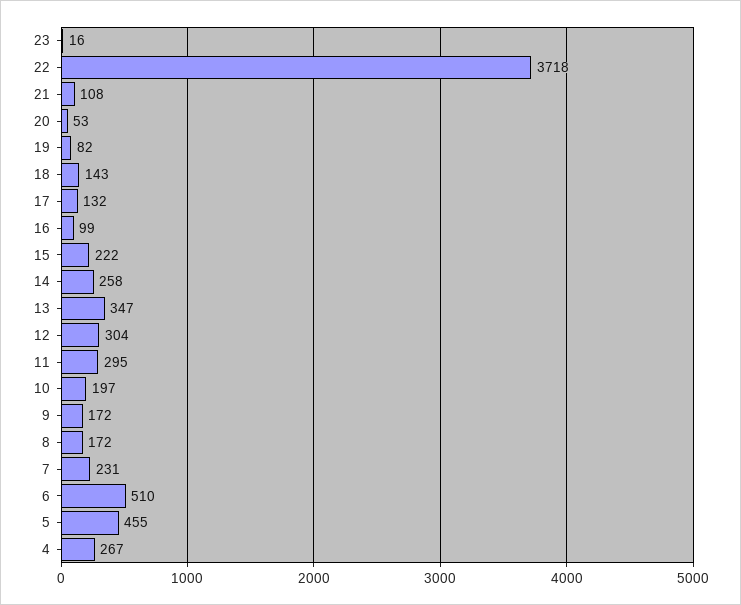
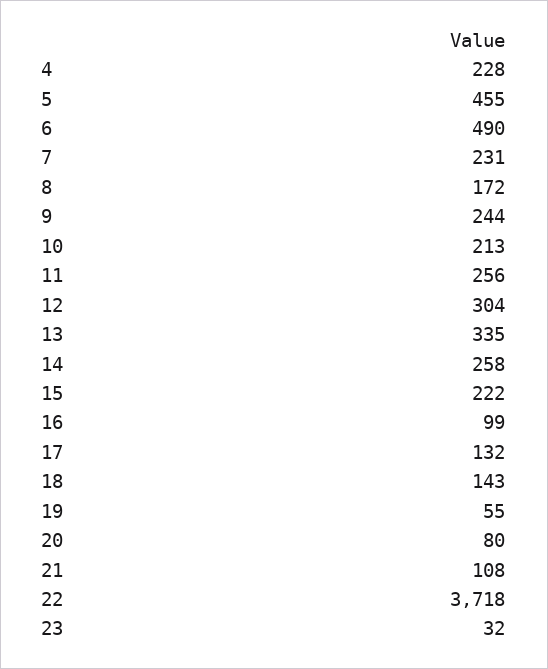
23: 16 -> 32
20: 53 -> 80
19: 82 -> 55
13: 347 -> 335
11: 295 -> 256
10: 197 -> 213
9: 172 -> 244
6: 510 -> 490
4: 267 -> 228

